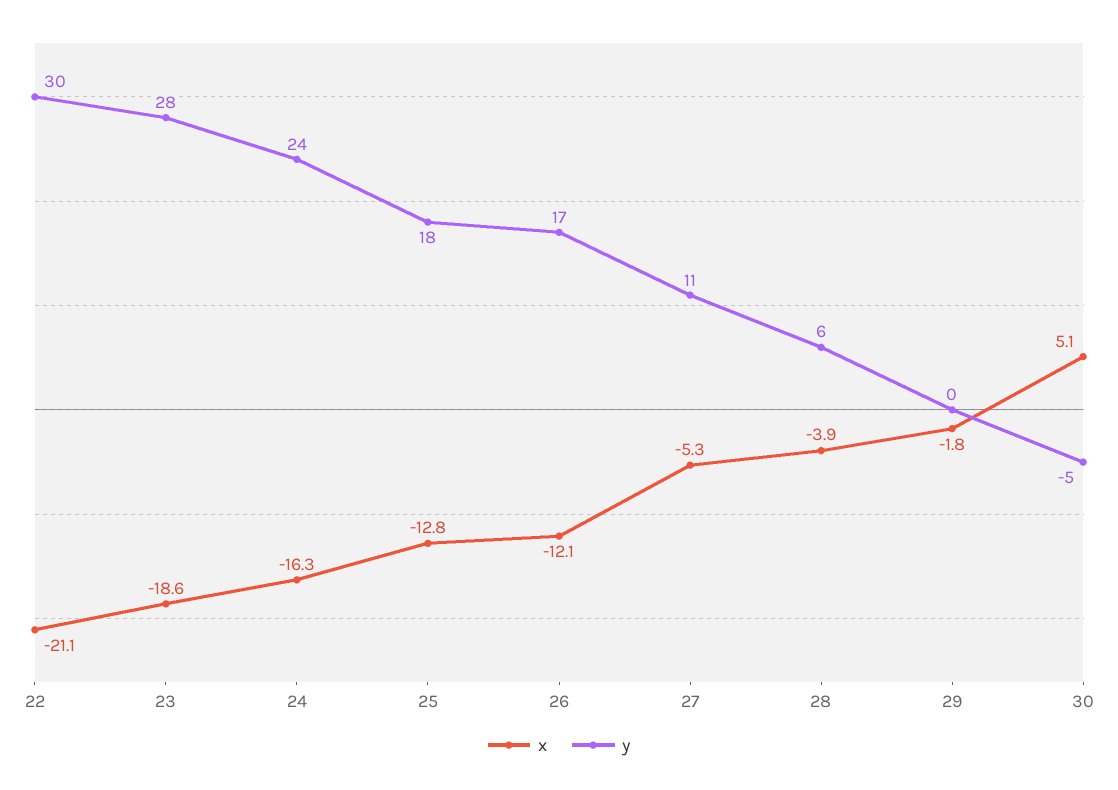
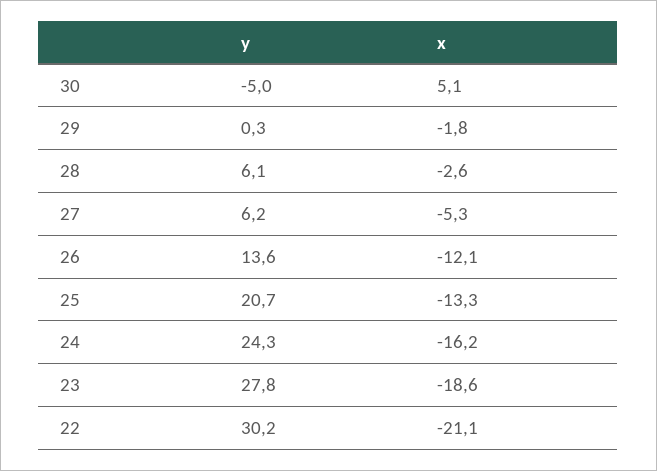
x, 24: -16.3 -> -16.2
x, 25: -12.8 -> -13.3
y, 25: 18 -> 20.7
y, 26: 17 -> 13.6
y, 27: 11 -> 6.2
x, 28: -3.9 -> -2.6

